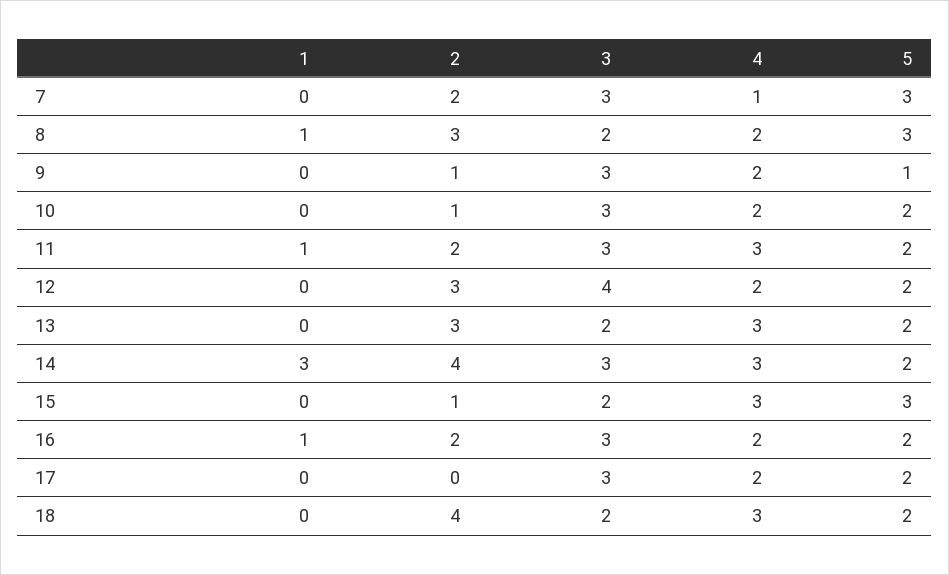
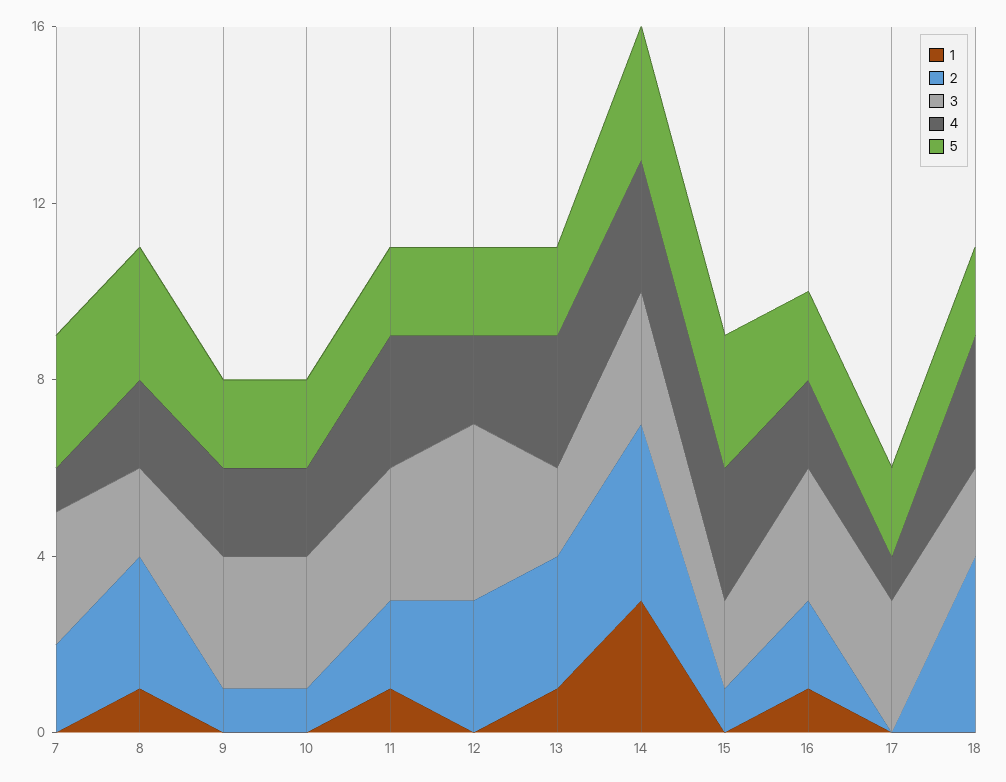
5, 9: 1 -> 2
1, 13: 0 -> 1
5, 14: 2 -> 3
4, 17: 2 -> 1

